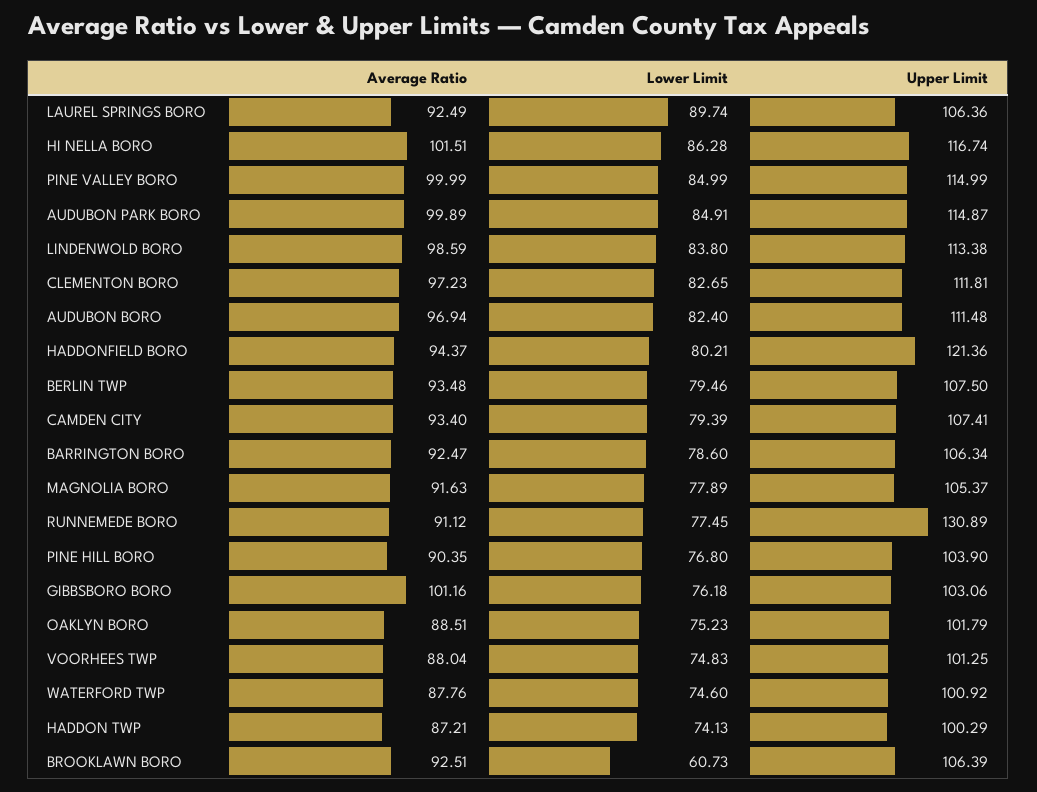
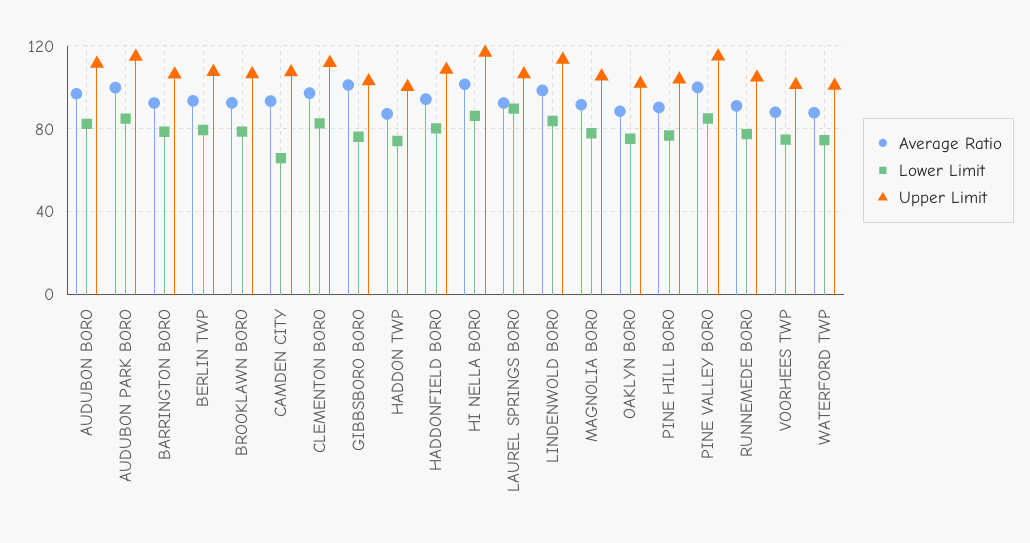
Upper Limit, HADDONFIELD BORO: 121.36 -> 110
Lower Limit, CAMDEN CITY: 79.39 -> 65
Upper Limit, RUNNEMEDE BORO: 130.89 -> 105
Lower Limit, BROOKLAWN BORO: 60.73 -> 80

